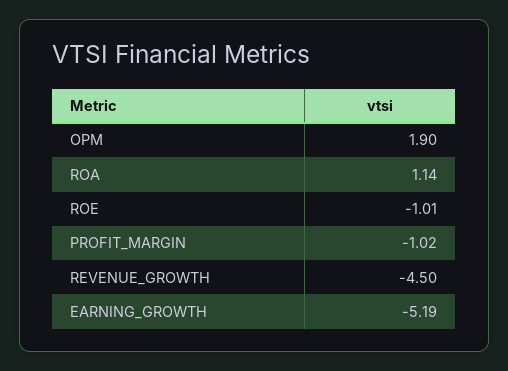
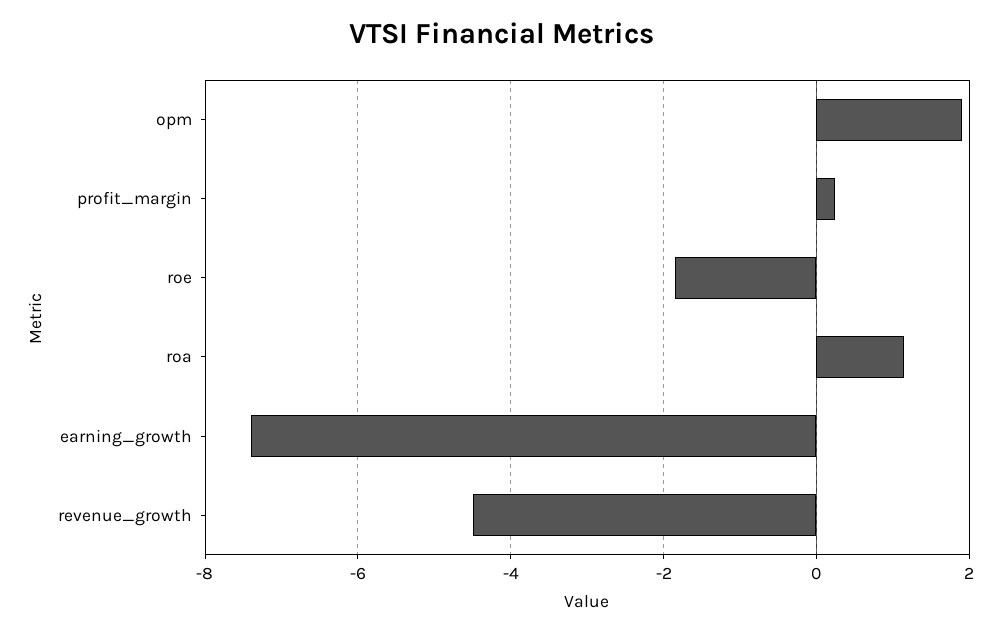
ROE: -1.01 -> -1.8
PROFIT_MARGIN: -1.02 -> 0.2
EARNING_GROWTH: -5.19 -> -7.4

